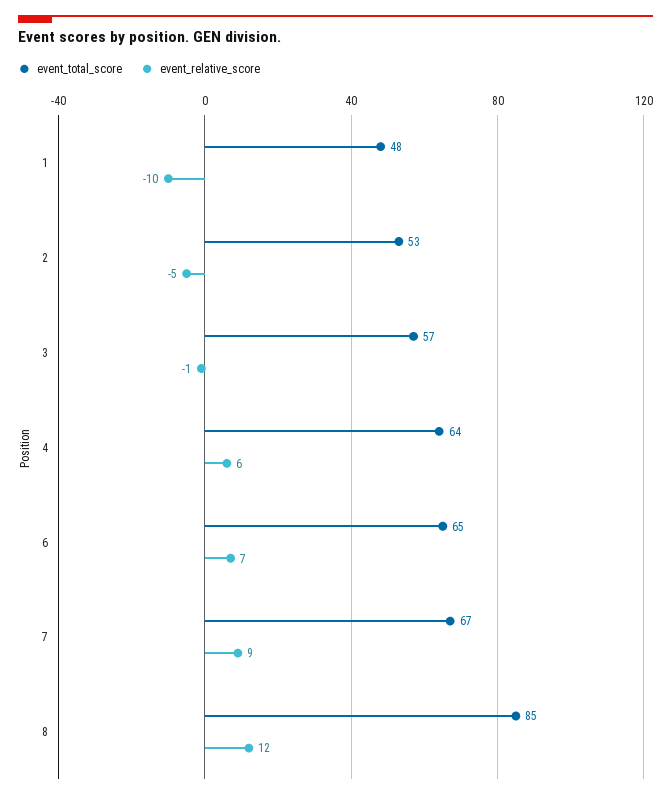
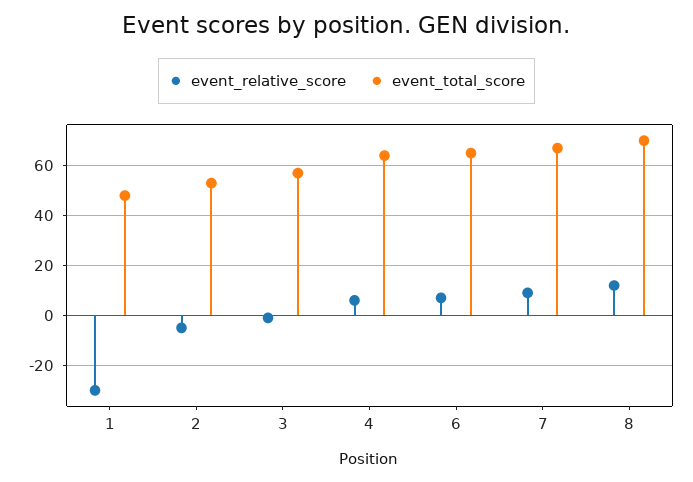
event_relative_score, 1: -10 -> -30
event_total_score, 8: 85 -> 70

